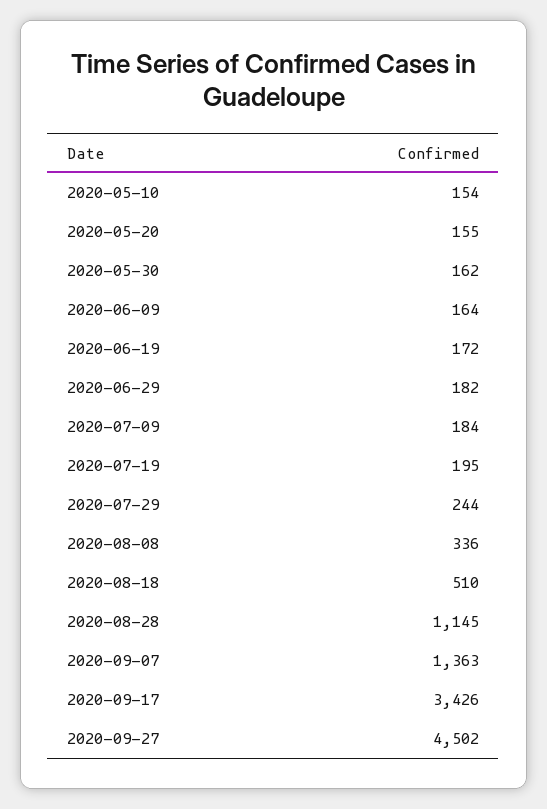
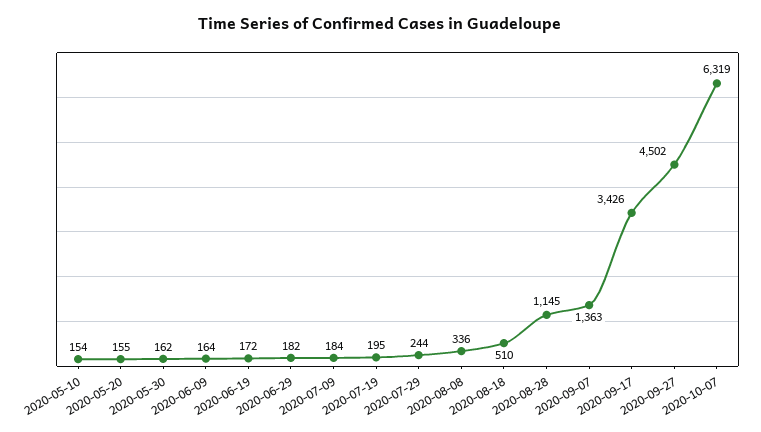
2020-10-07: none -> 6319

